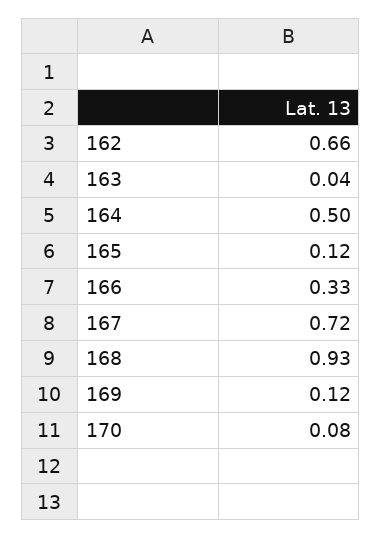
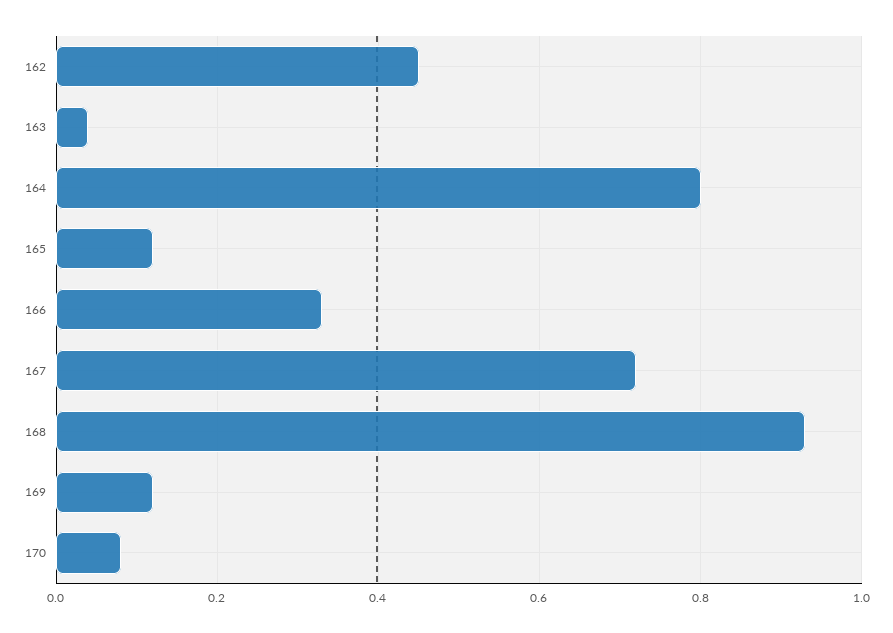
162: 0.66 -> 0.45
164: 0.5 -> 0.8

